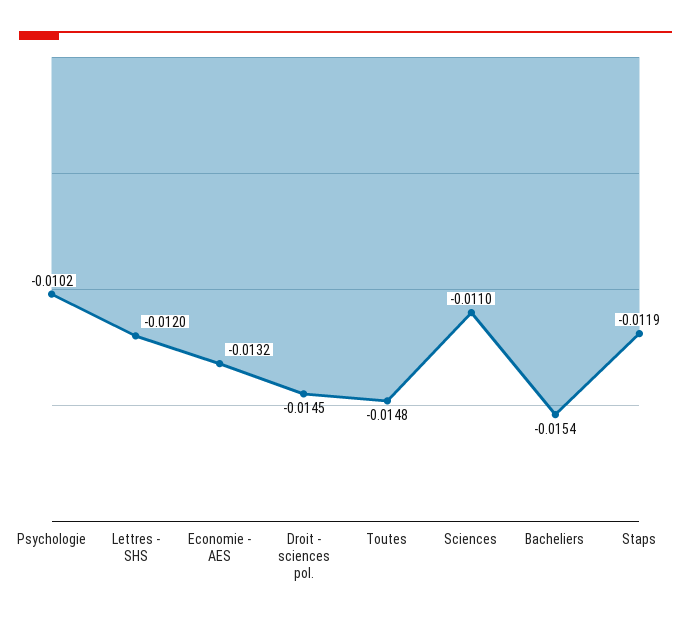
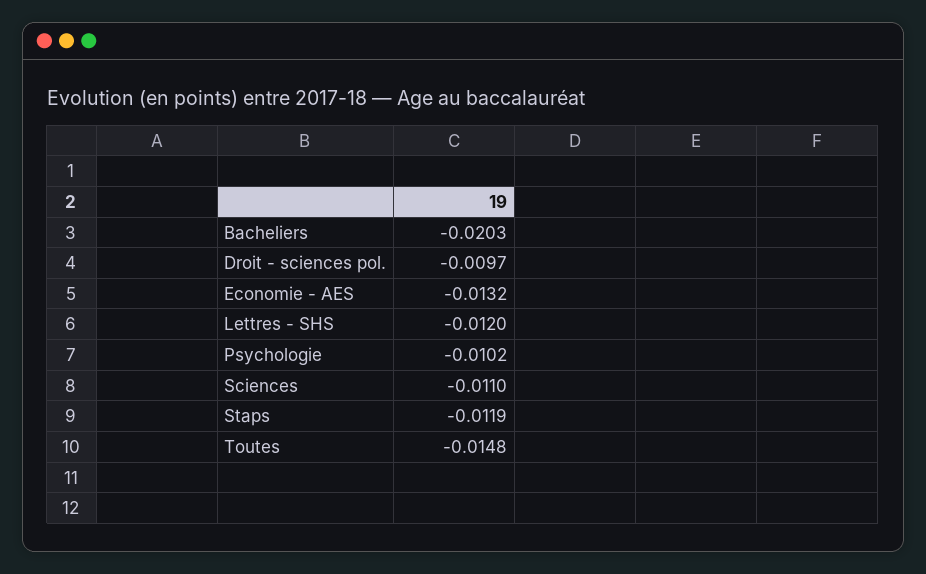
Droit - sciences pol.: -0.0145 -> -0.0097
Bacheliers: -0.0154 -> -0.0203

